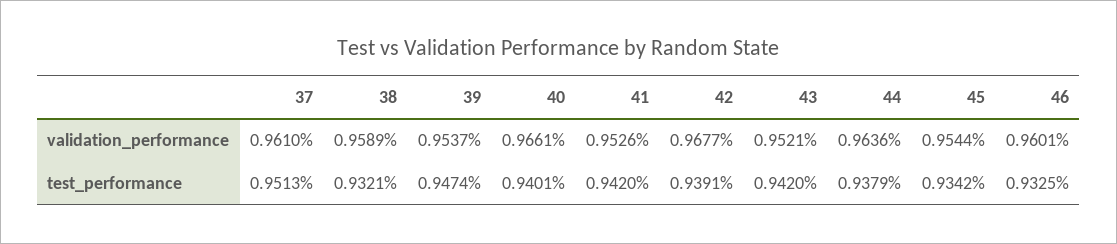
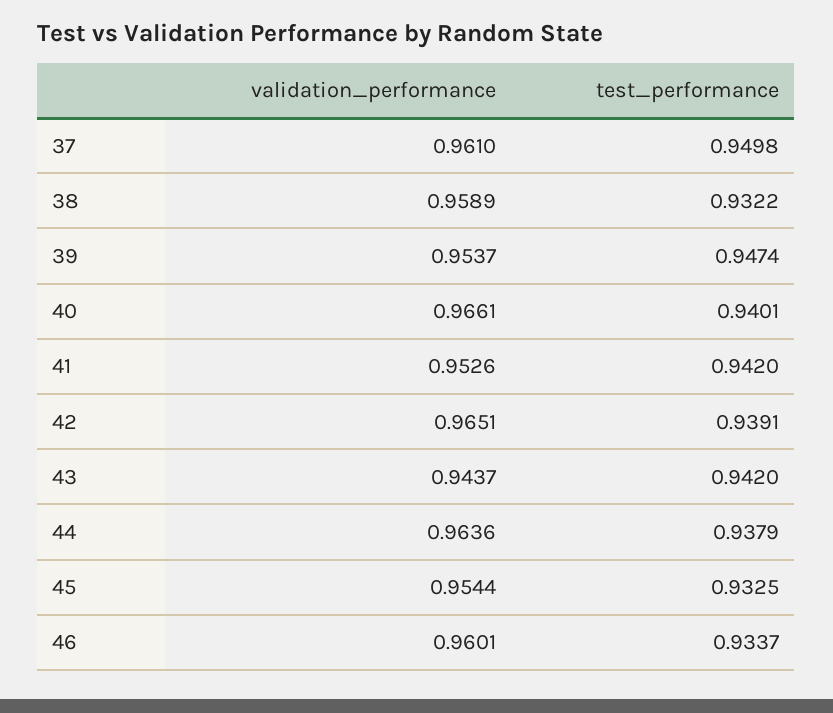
42, validation_performance: 0.9677 -> 0.9651
43, validation_performance: 0.9521 -> 0.9437
37, test_performance: 0.9513 -> 0.9498
38, test_performance: 0.9321 -> 0.9322
45, test_performance: 0.9342 -> 0.9325
46, test_performance: 0.9325 -> 0.9337

